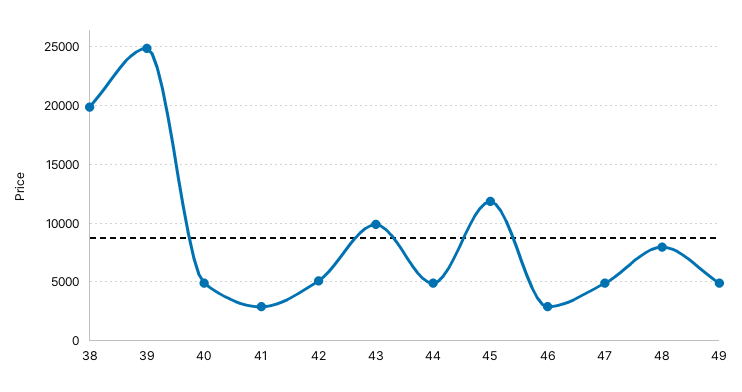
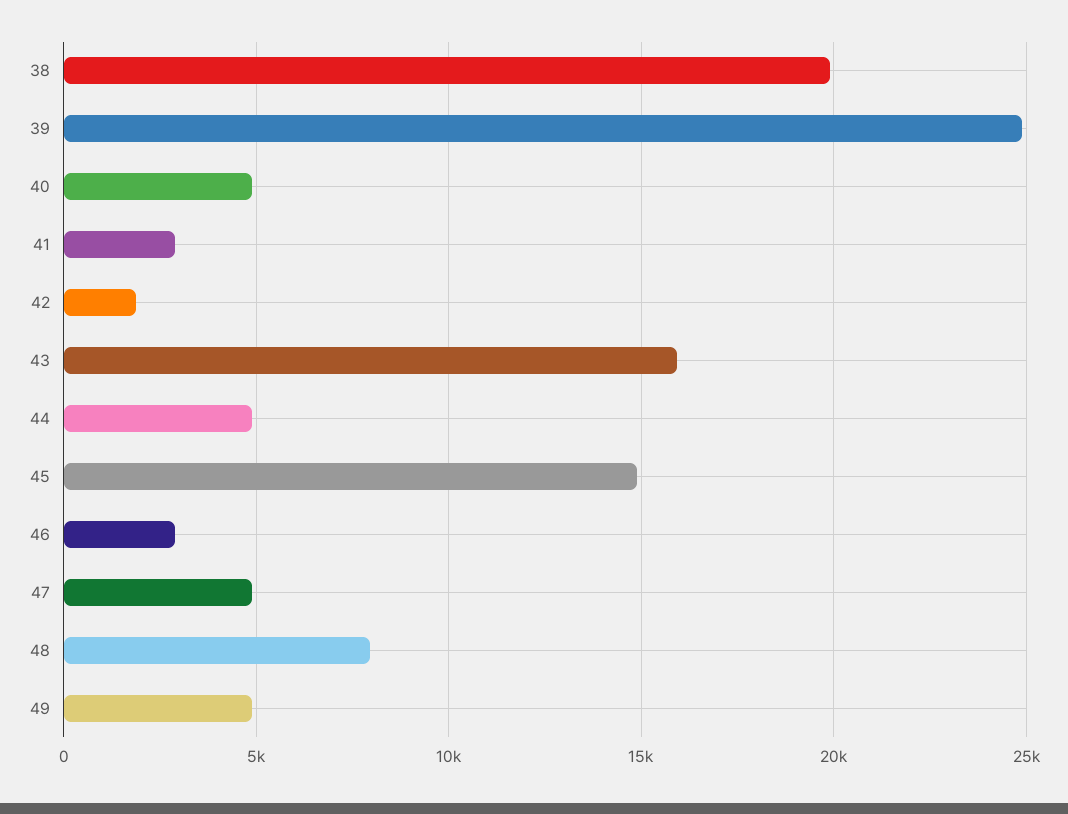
42: 5000 -> 2000
43: 10000 -> 16000
45: 12000 -> 15000

